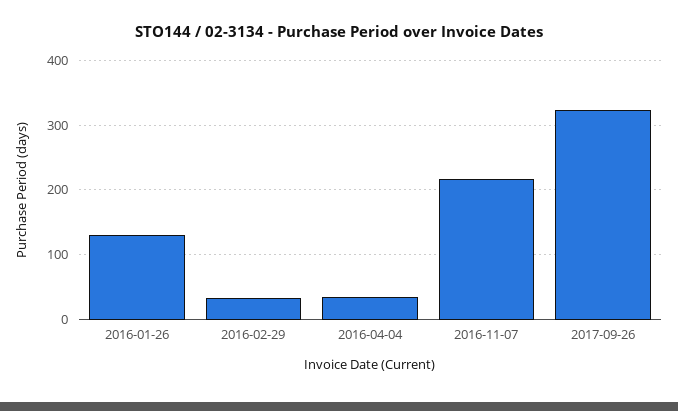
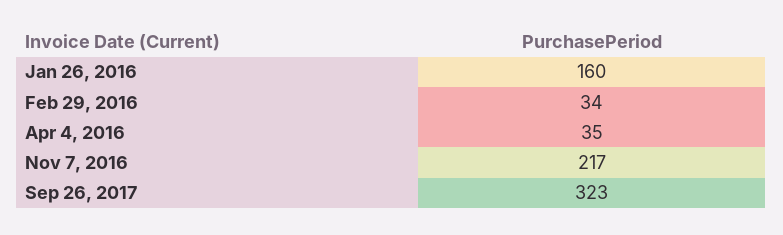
2016-01-26: 130 -> 160

